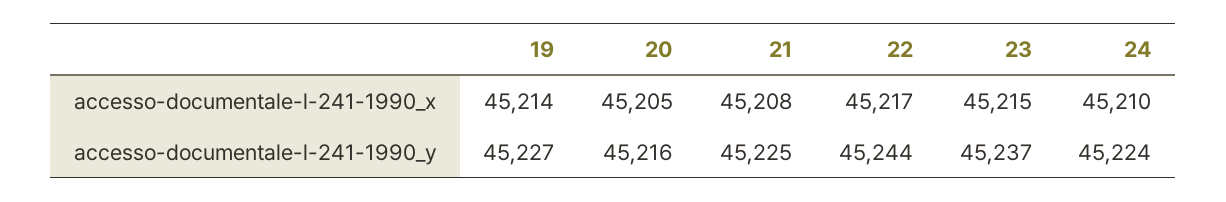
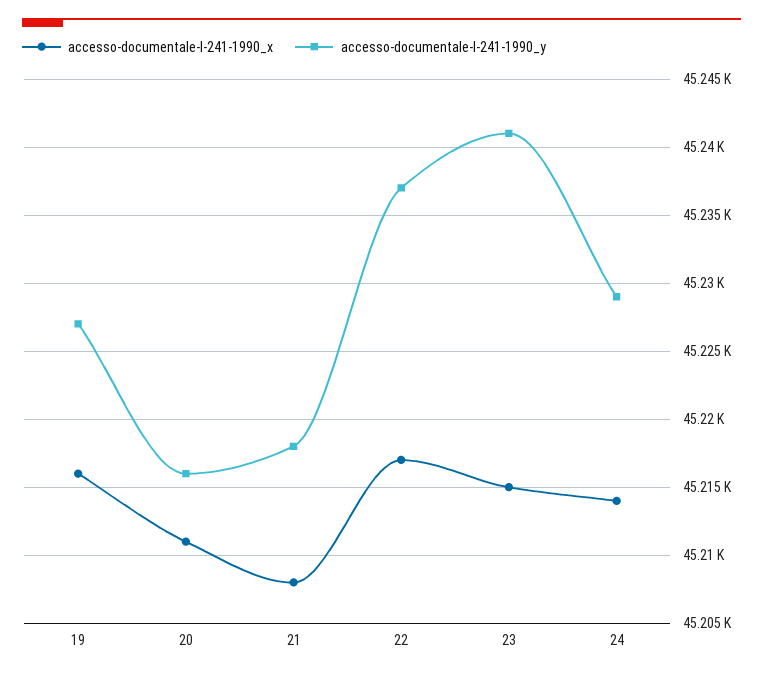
accesso-documentale-l-241-1990_x, 19: 45214 -> 45216
accesso-documentale-l-241-1990_x, 20: 45205 -> 45211
accesso-documentale-l-241-1990_x, 24: 45210 -> 45214
accesso-documentale-l-241-1990_y, 21: 45225 -> 45218
accesso-documentale-l-241-1990_y, 22: 45244 -> 45237
accesso-documentale-l-241-1990_y, 23: 45237 -> 45241
accesso-documentale-l-241-1990_y, 24: 45224 -> 45229

